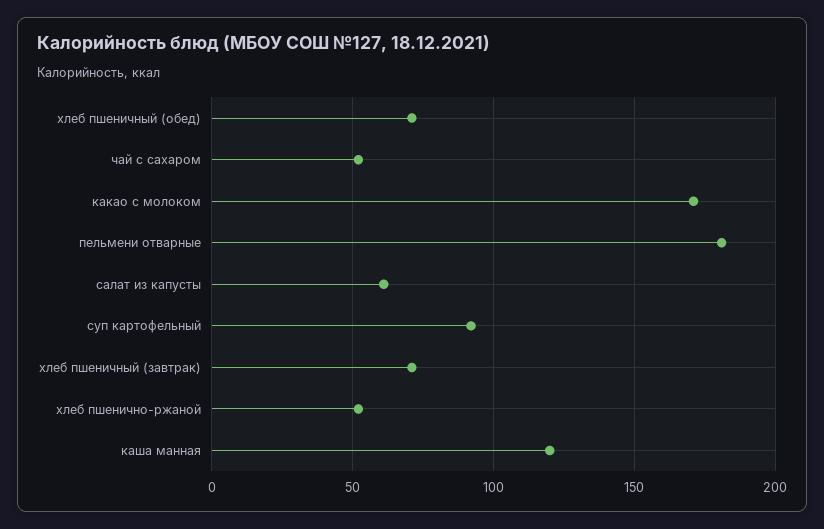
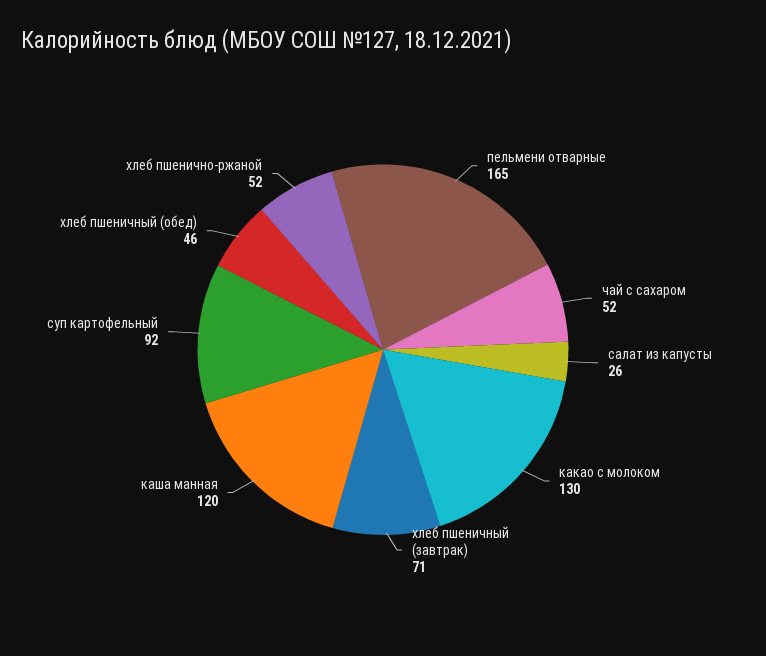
хлеб пшеничный (обед): 70 -> 46
какао с молоком: 170 -> 130
пельмени отварные: 180 -> 165
салат из капусты: 60 -> 26

